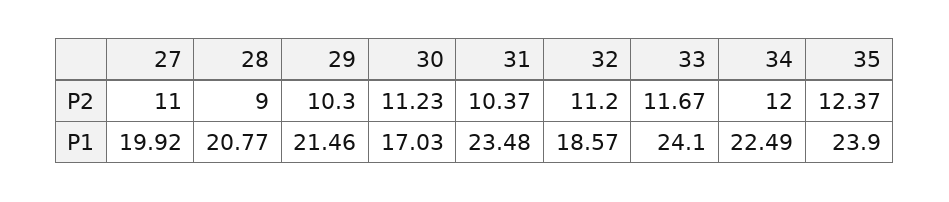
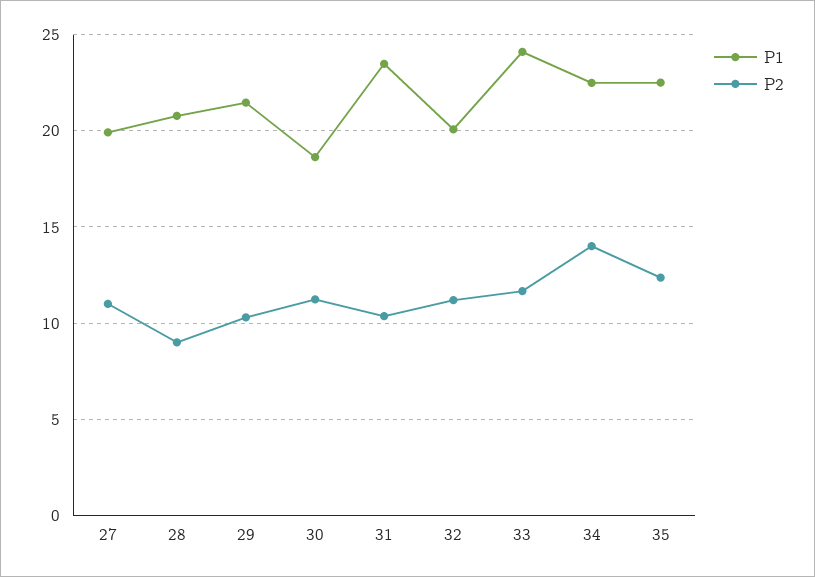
P2, 34: 12 -> 14
P1, 30: 17.03 -> 18.5
P1, 32: 18.57 -> 20
P1, 35: 23.9 -> 22.5

